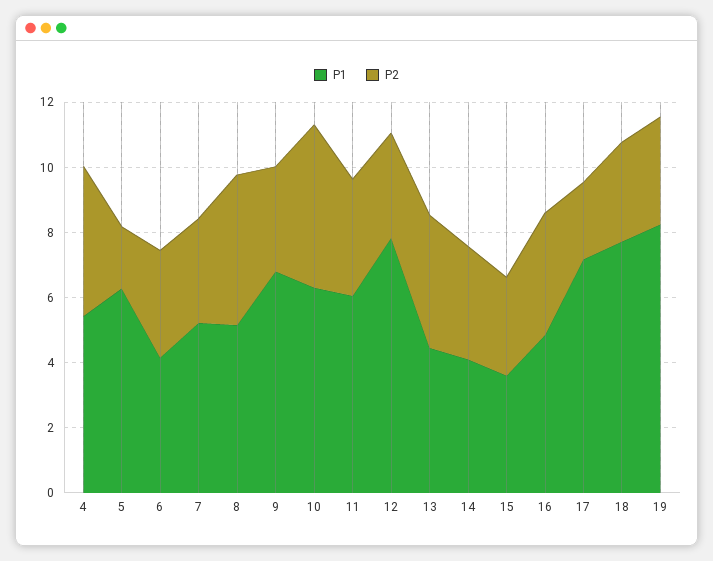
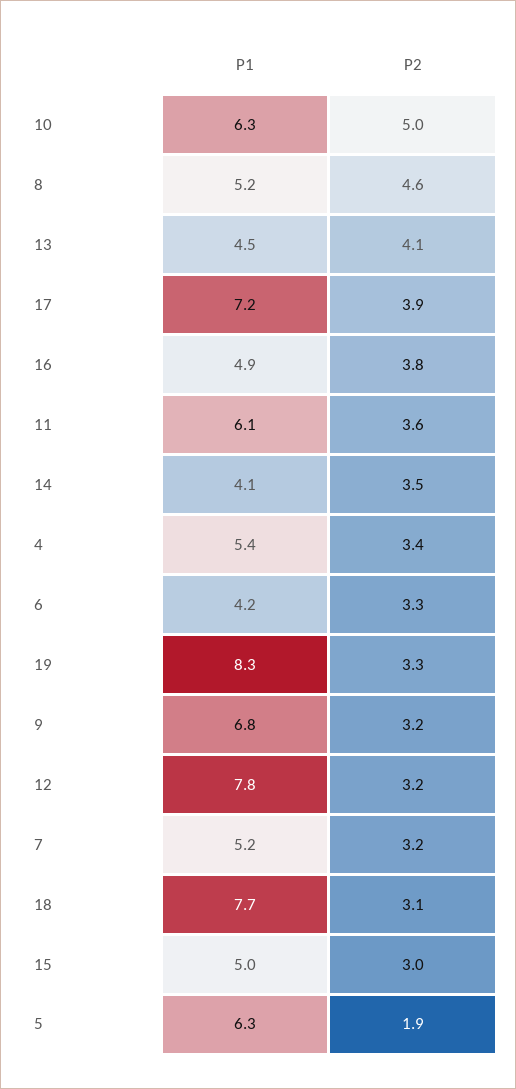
P2, 4: 4.5 -> 3.4
P1, 15: 3.5 -> 5
P2, 17: 2.5 -> 3.9

